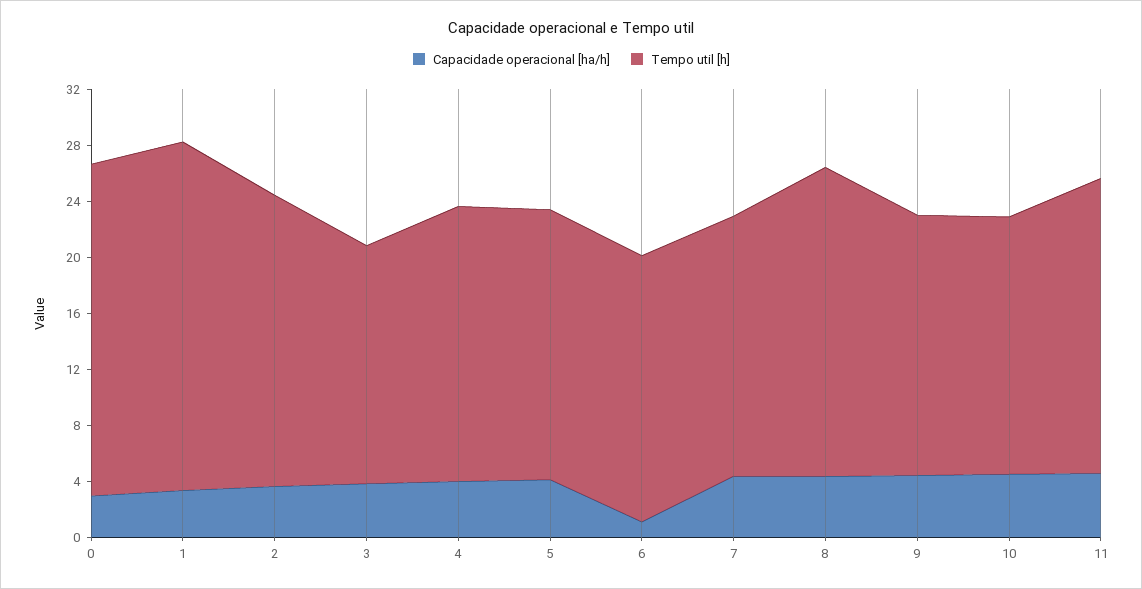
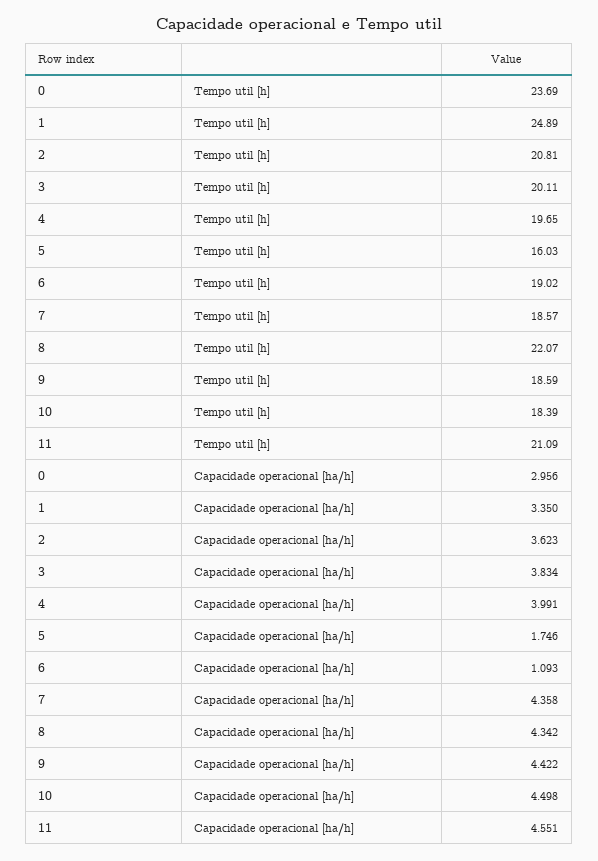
Tempo util [h], 3: 17 -> 20.11
Capacidade operacional [ha/h], 5: 4 -> 1.746
Tempo util [h], 5: 19 -> 16.03

